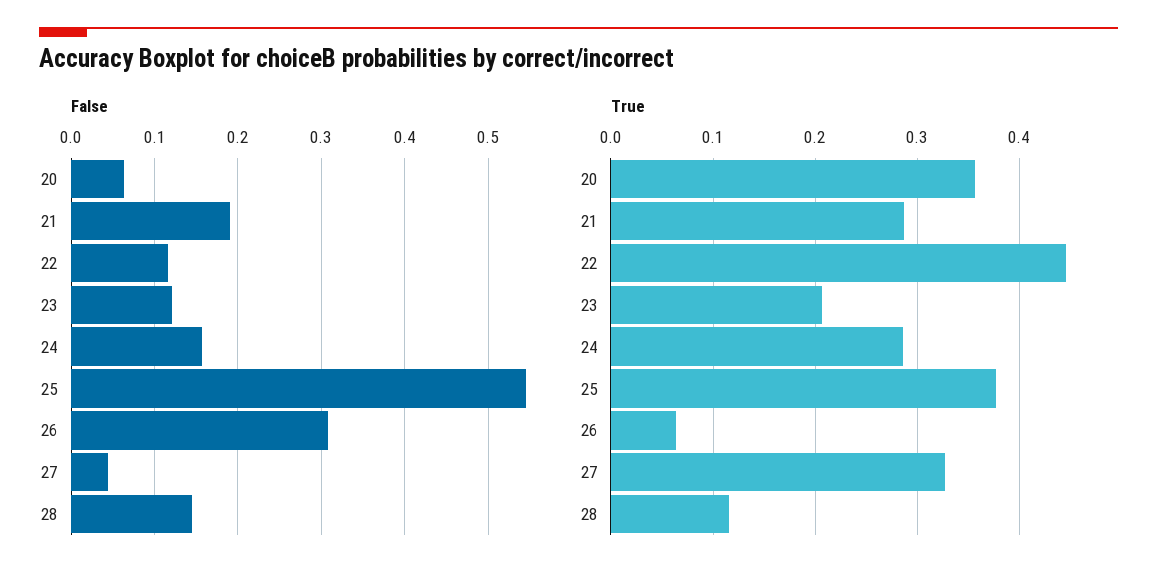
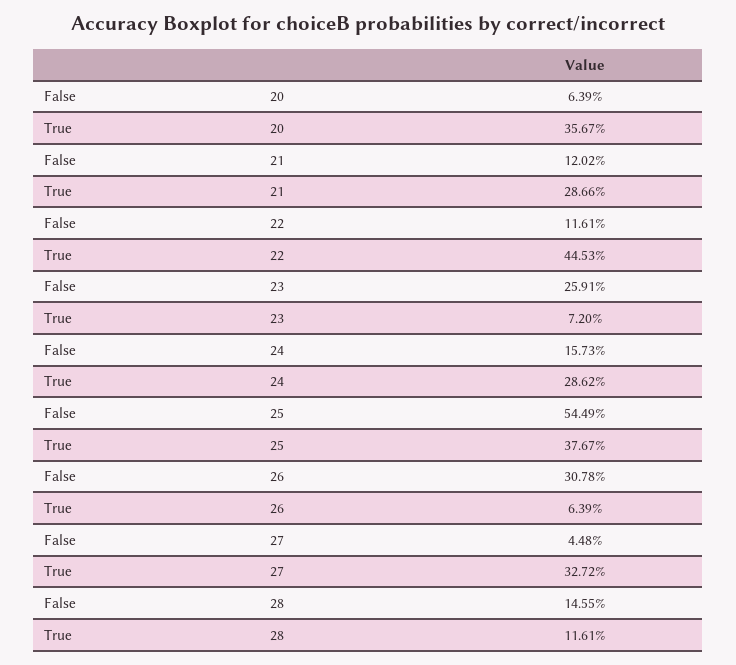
False, 21: 0.19 -> 0.1202
False, 23: 0.12 -> 0.2591
True, 23: 0.21 -> 0.072

